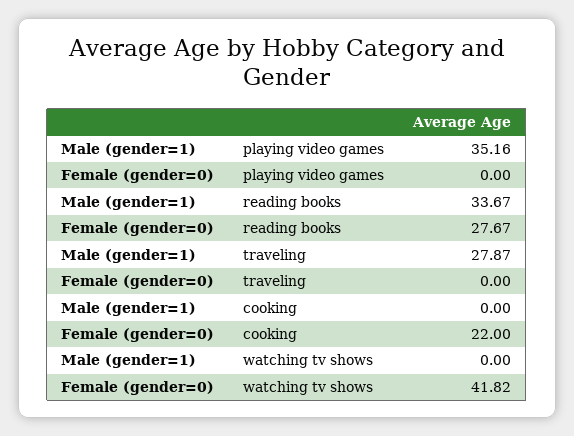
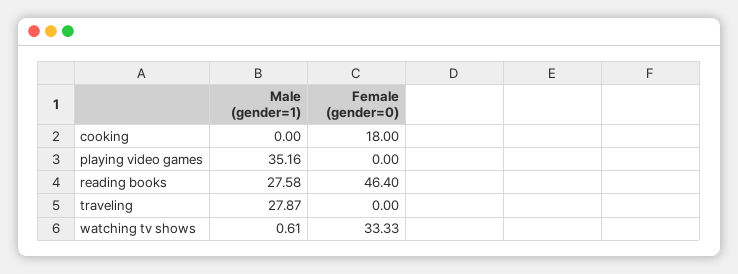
Male (gender=1), reading books: 33.67 -> 27.58
Female (gender=0), reading books: 27.67 -> 46.4
Female (gender=0), cooking: 22 -> 18
Male (gender=1), watching tv shows: 0 -> 0.61
Female (gender=0), watching tv shows: 41.82 -> 33.33

